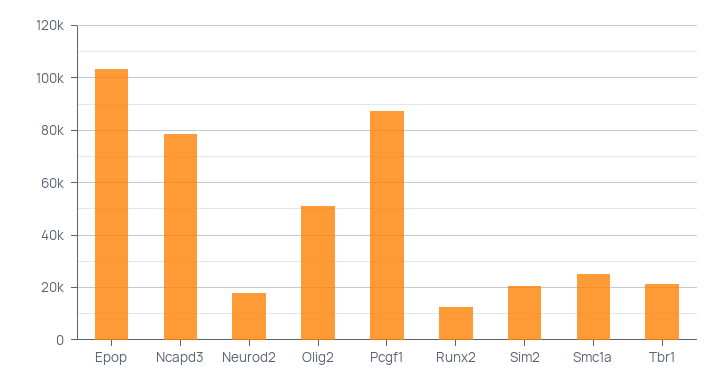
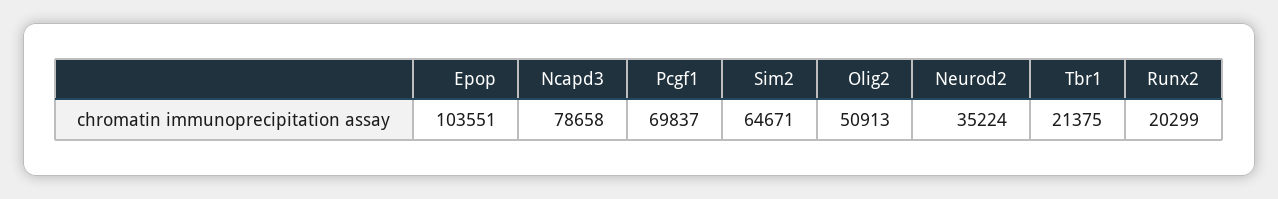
Neurod2: 17500 -> 35224
Pcgf1: 87500 -> 69837
Runx2: 12500 -> 20299
Sim2: 20000 -> 64671
Smc1a: 25000 -> none

